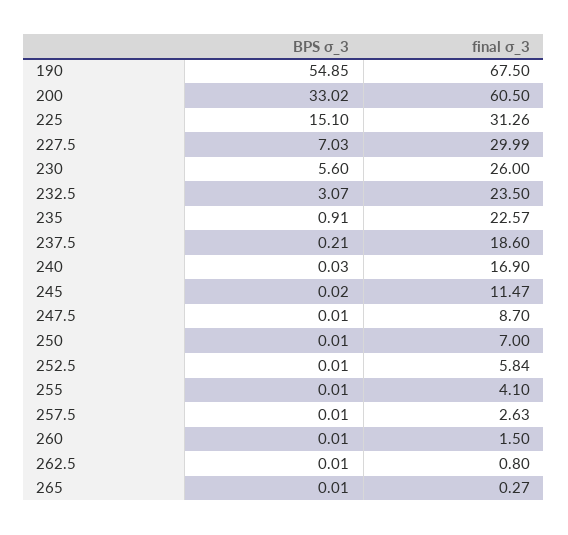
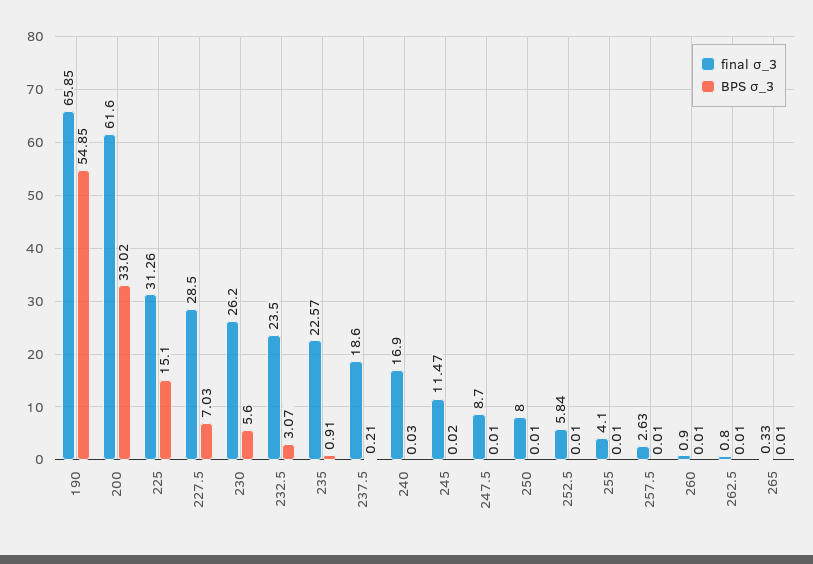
final σ_3, 190: 67.5 -> 65.85
final σ_3, 200: 60.5 -> 61.6
final σ_3, 227.5: 29.99 -> 28.5
final σ_3, 230: 26 -> 26.2
final σ_3, 250: 7 -> 8
final σ_3, 260: 1.5 -> 0.9
final σ_3, 265: 0.27 -> 0.33

